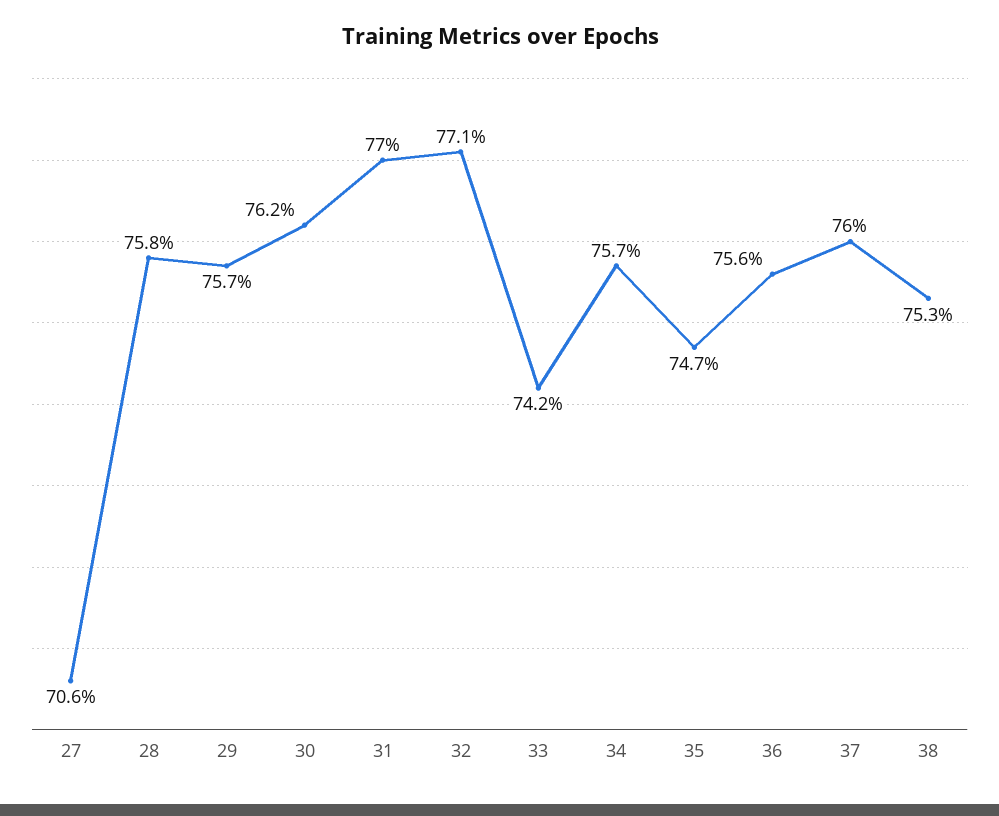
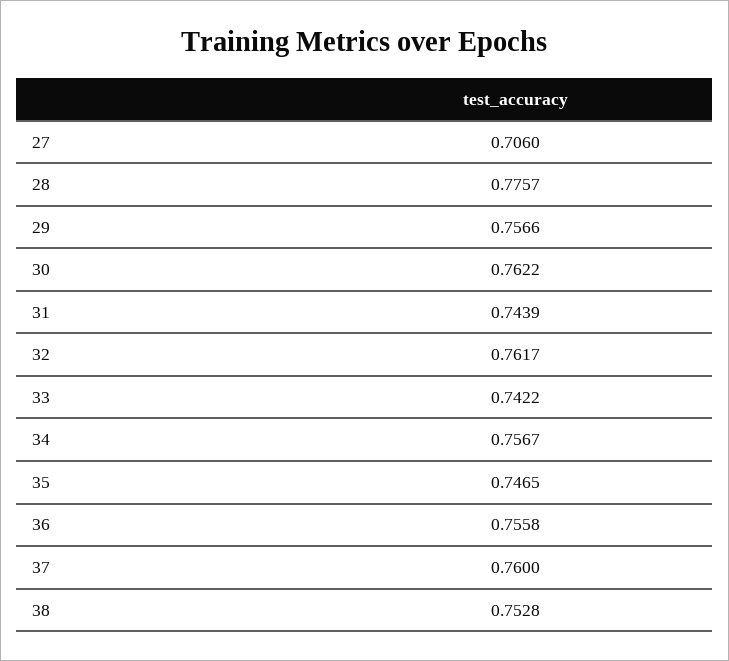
28: 0.758 -> 0.7757
31: 0.77 -> 0.7439
32: 0.771 -> 0.7617

